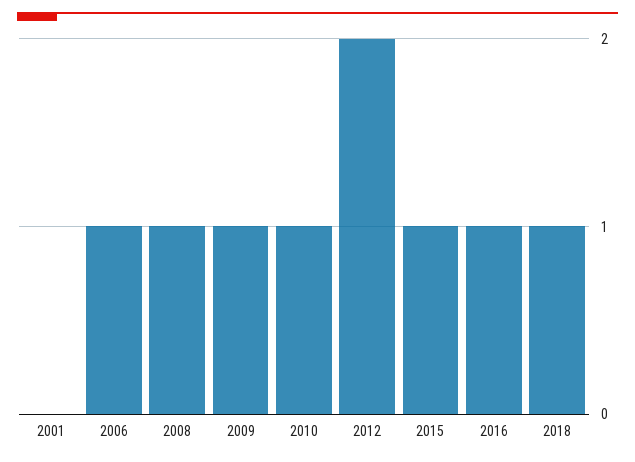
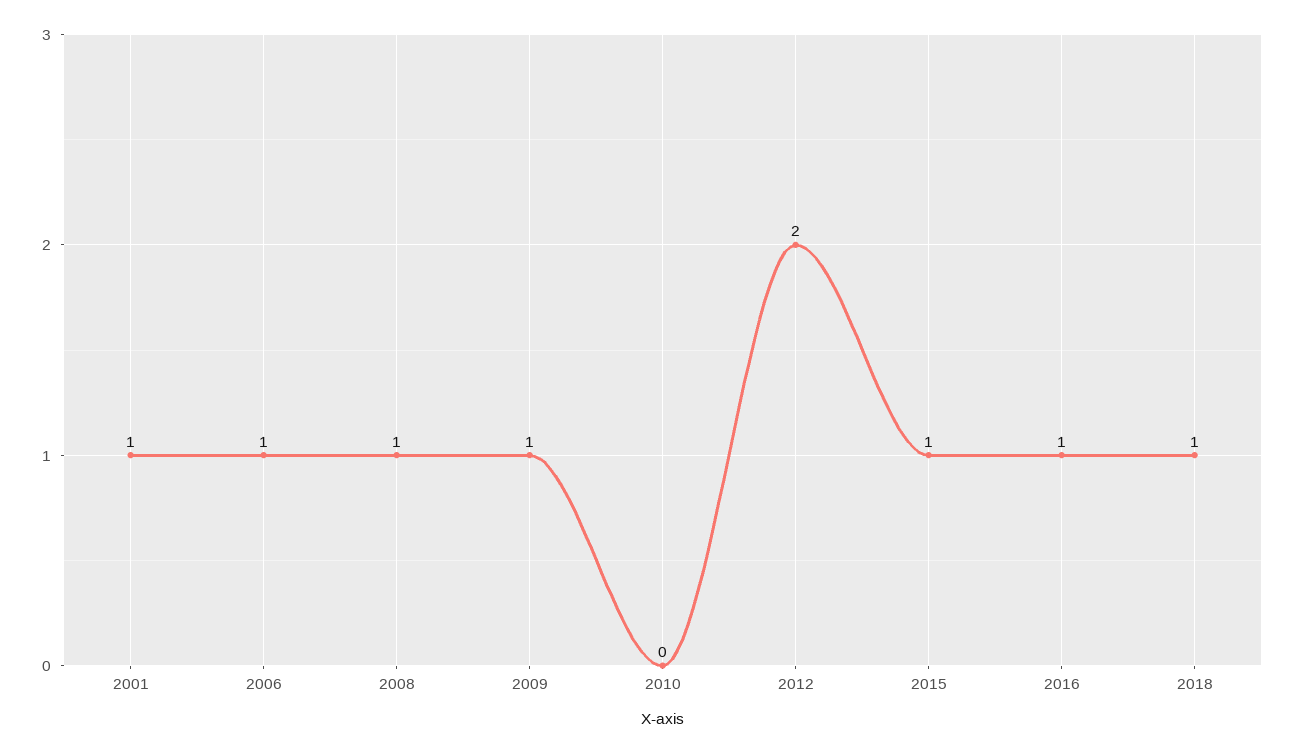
2001: 0 -> 1
2010: 1 -> 0

